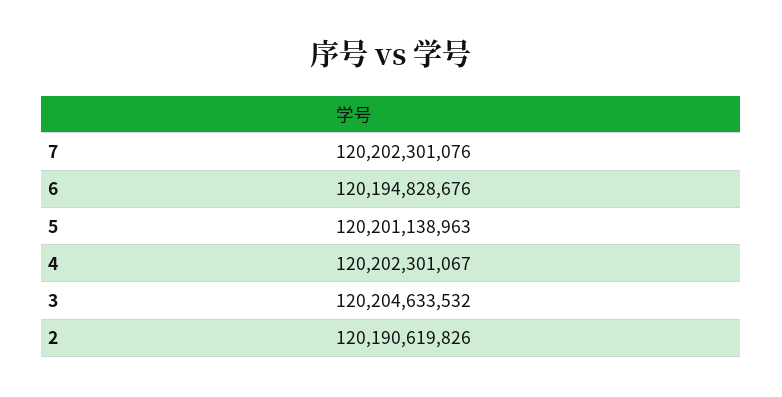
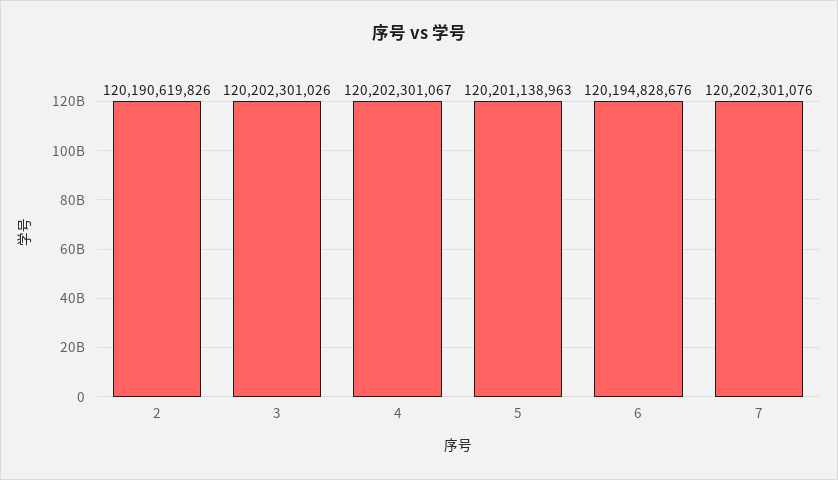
3: 120204633532 -> 120202301026

